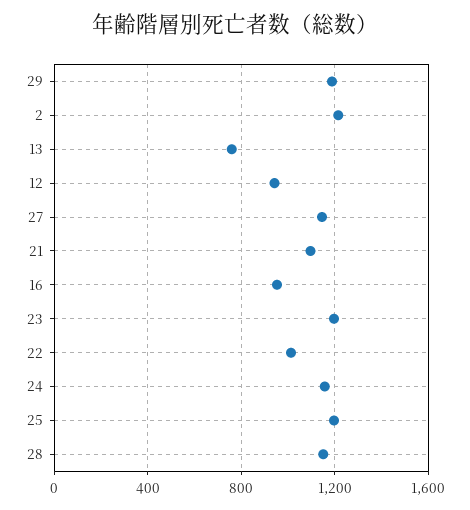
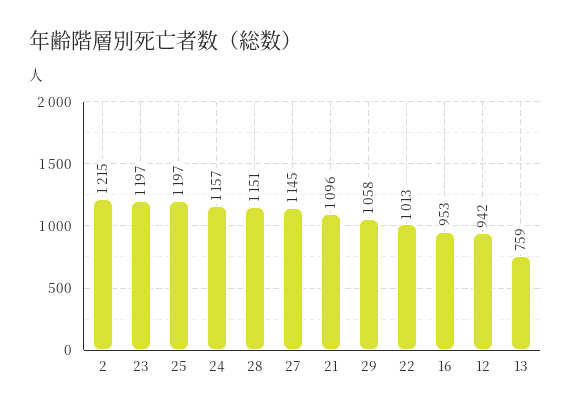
29: 1200 -> 1058

